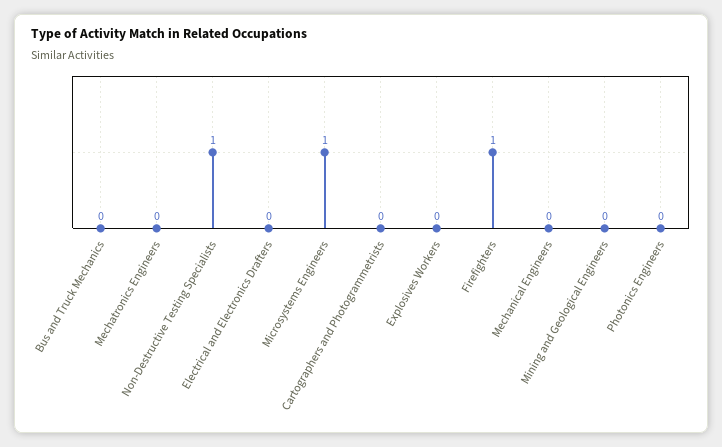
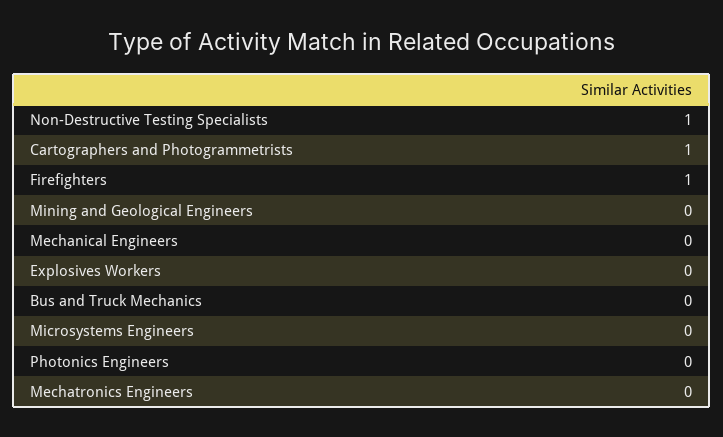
Electrical and Electronics Drafters: 0 -> none
Microsystems Engineers: 1 -> 0
Cartographers and Photogrammetrists: 0 -> 1

